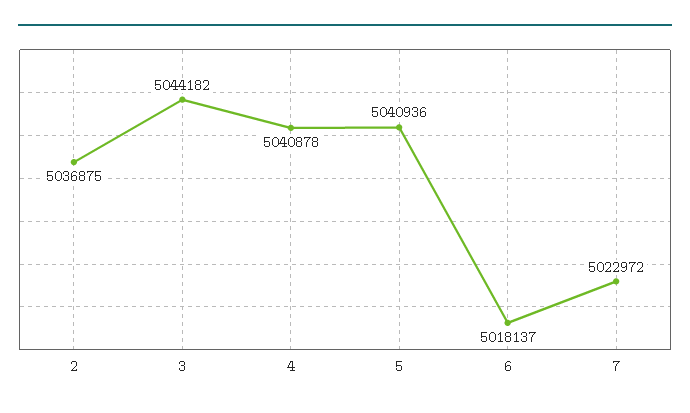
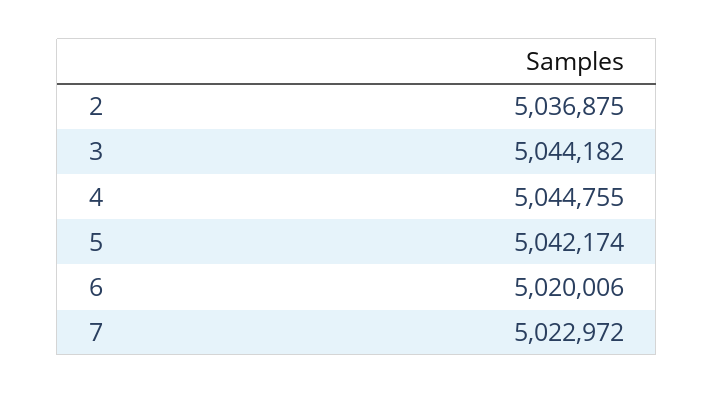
4: 5040878 -> 5044755
5: 5040936 -> 5042174
6: 5018137 -> 5020006

